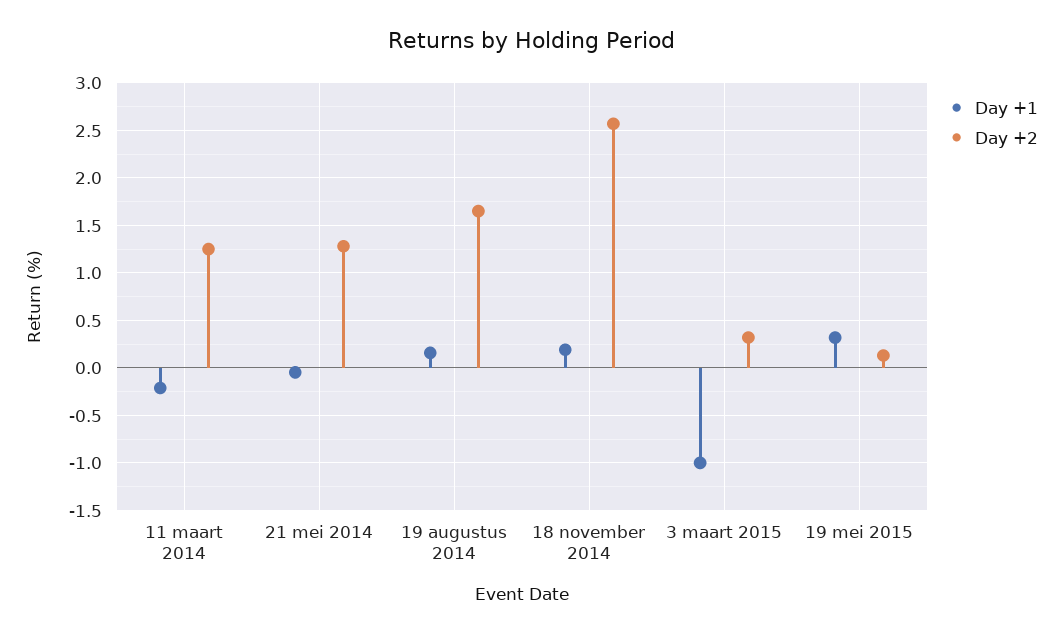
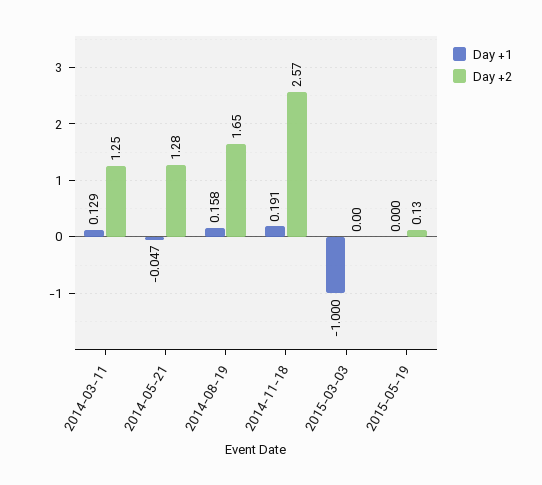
Day +1, 11 maart 2014: -0.2 -> 0.129
Day +2, 3 maart 2015: 0.3 -> 0
Day +1, 19 mei 2015: 0.3 -> 0

